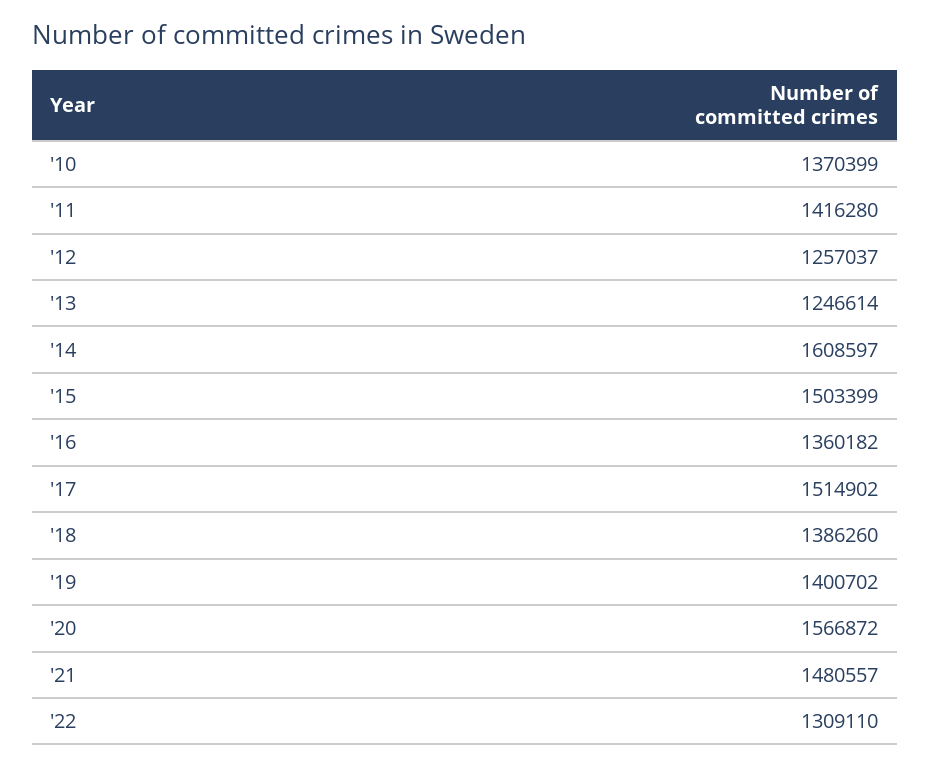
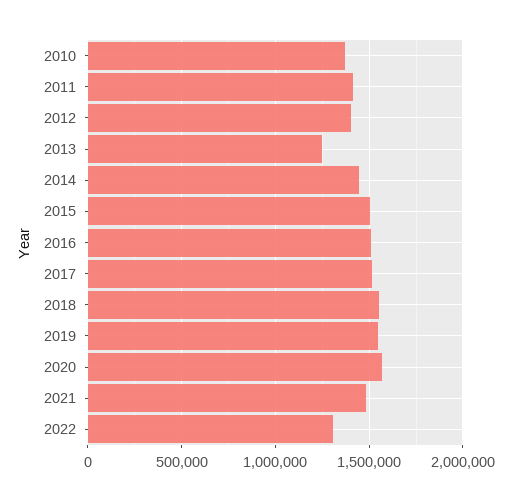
'12: 1257037 -> 1400000
'14: 1608597 -> 1450000
'16: 1360182 -> 1500000
'18: 1386260 -> 1550000
'19: 1400702 -> 1550000

